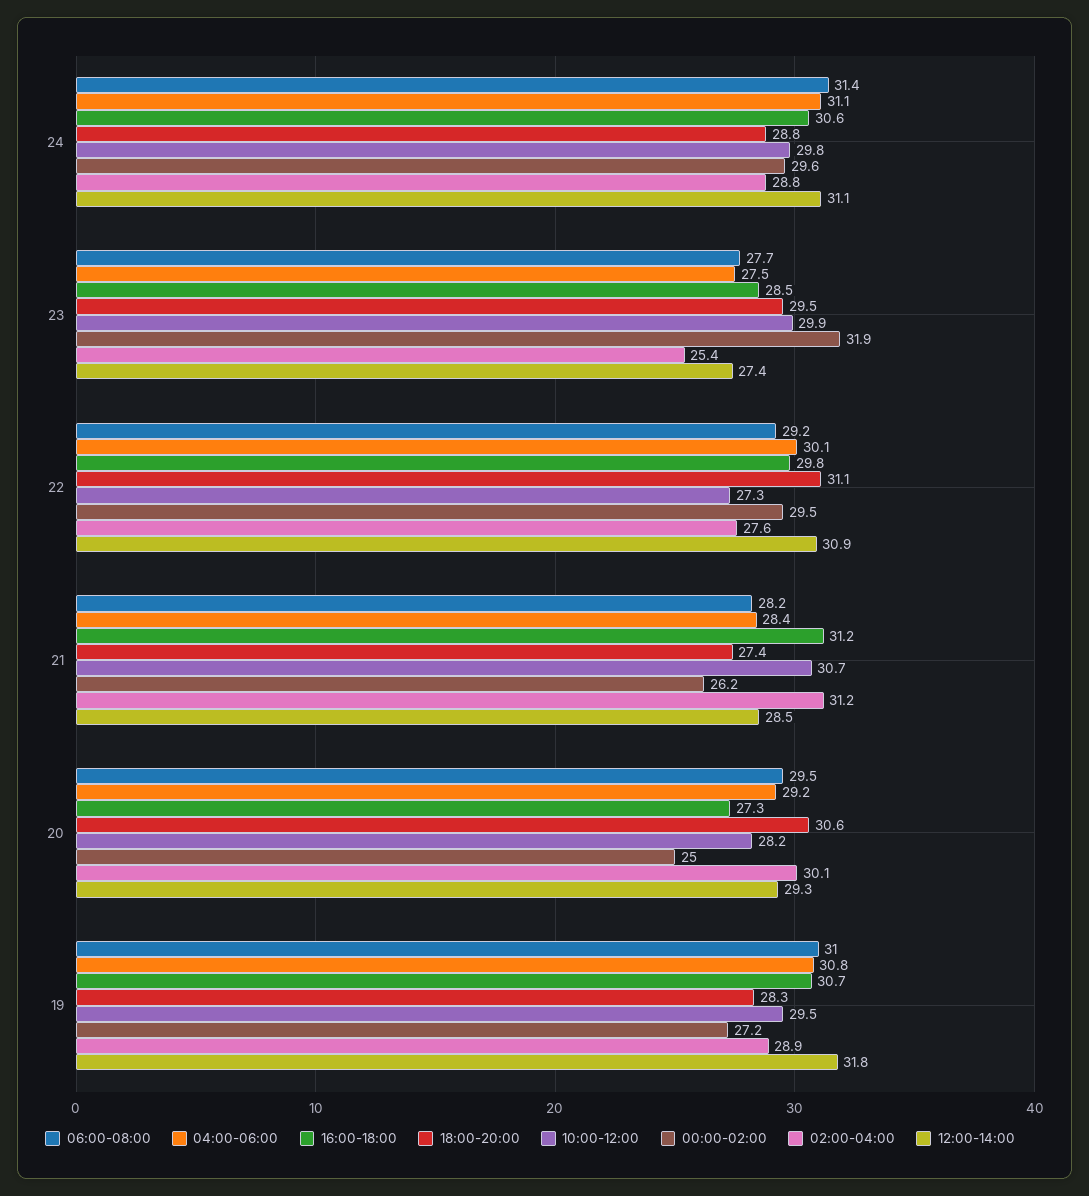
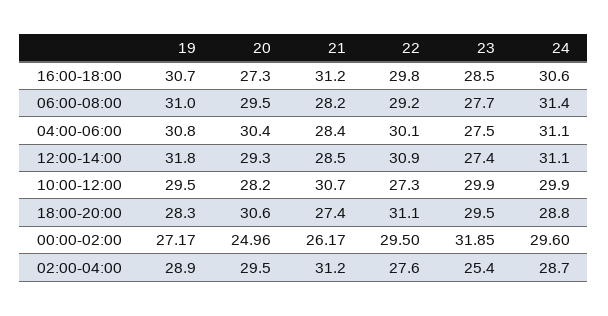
10:00-12:00, 24: 29.8 -> 29.9
02:00-04:00, 24: 28.8 -> 28.7
04:00-06:00, 20: 29.2 -> 30.4
02:00-04:00, 20: 30.1 -> 29.5

